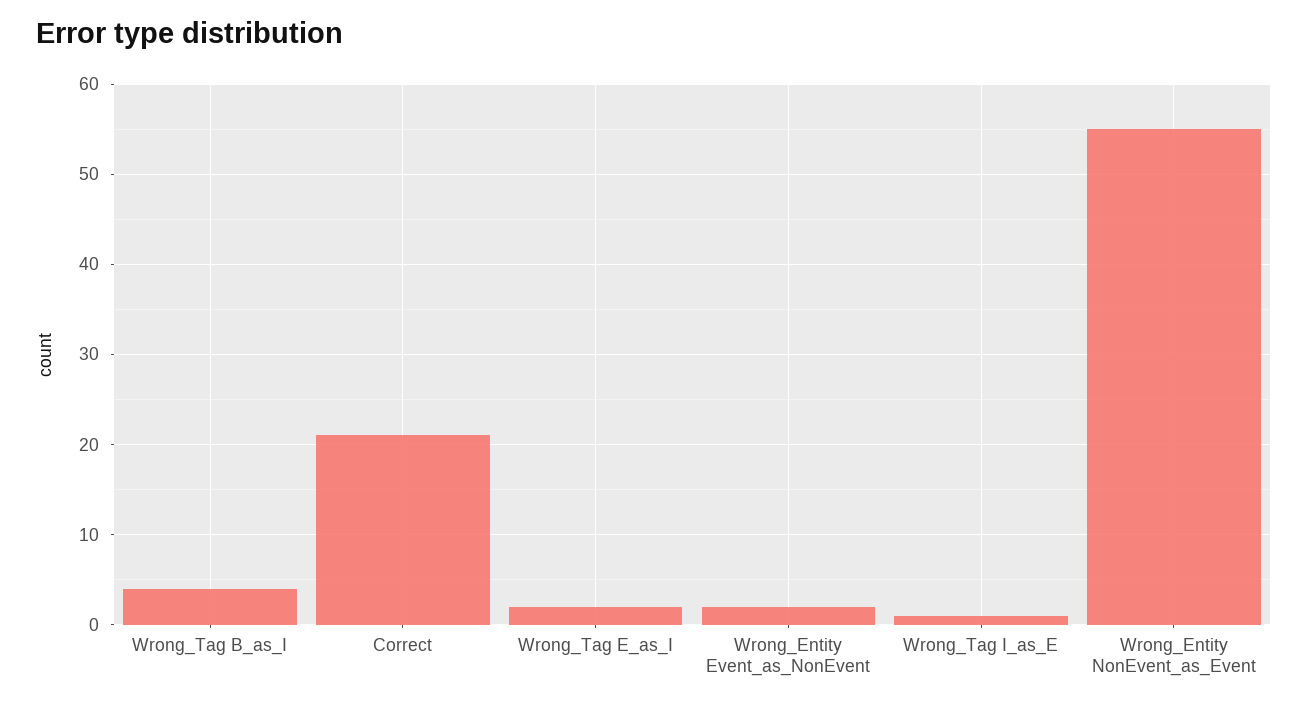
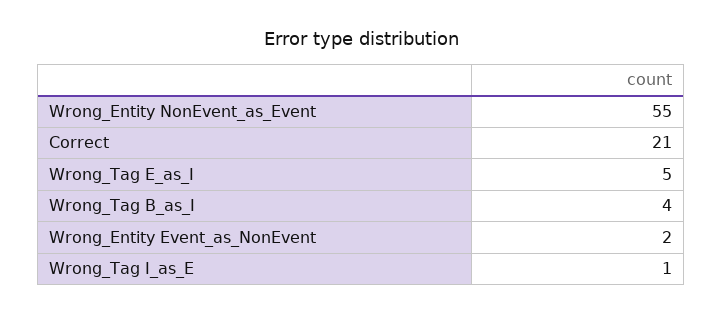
Wrong_Tag E_as_I: 2 -> 5

